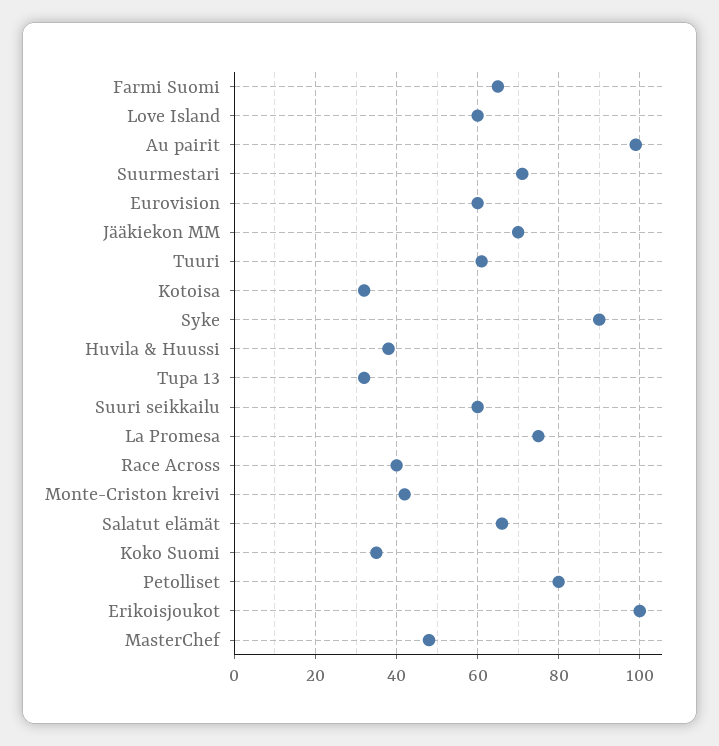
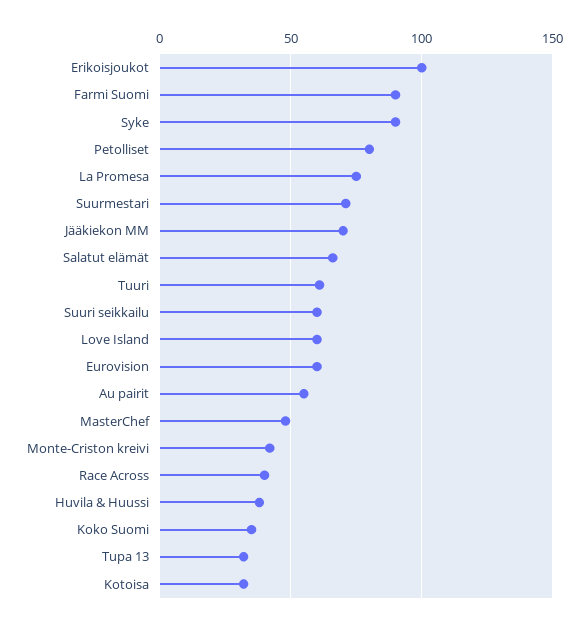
Farmi Suomi: 65 -> 90
Au pairit: 100 -> 55

